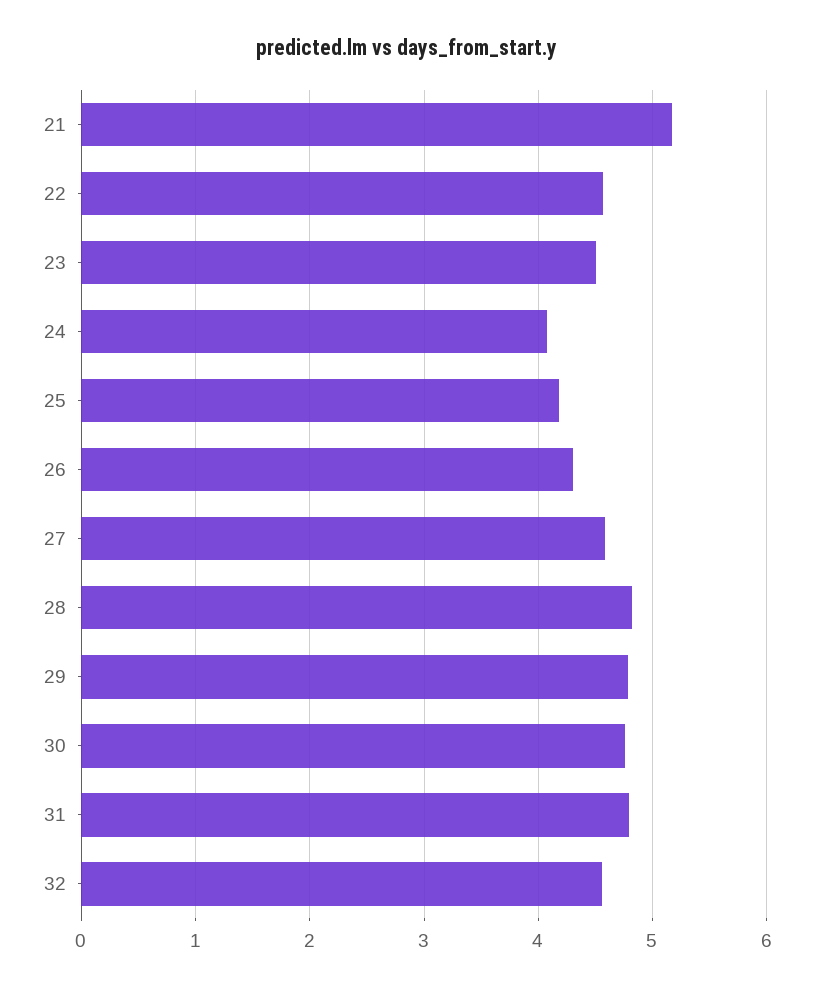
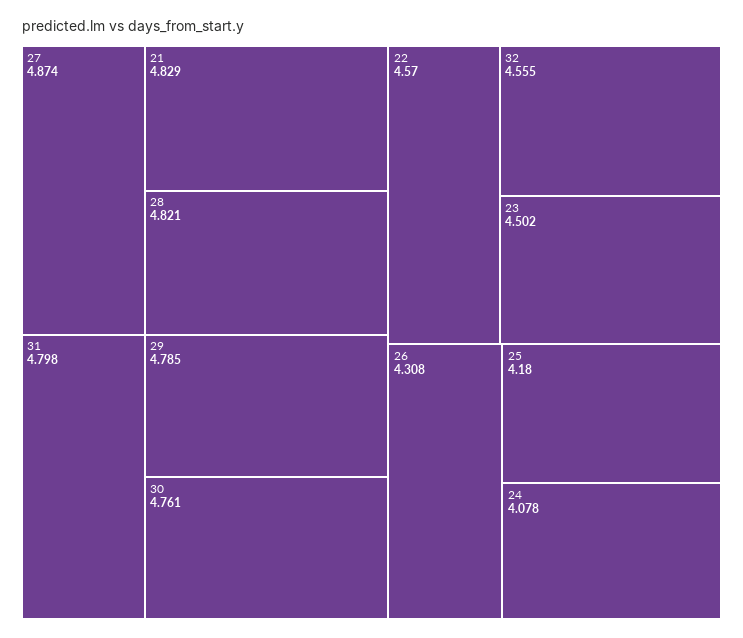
21: 5.2 -> 4.829
27: 4.6 -> 4.874

